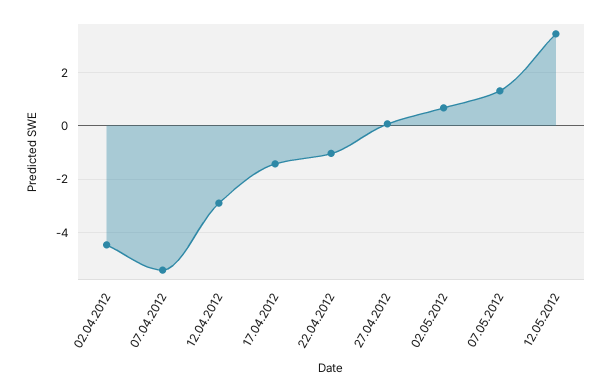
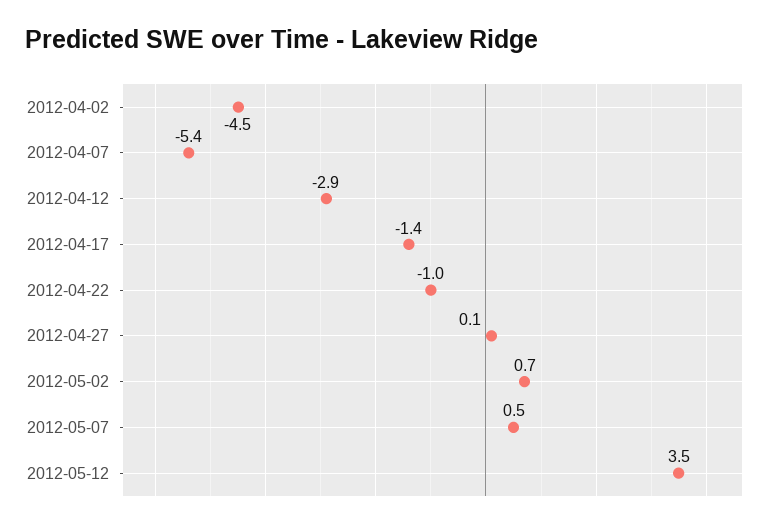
07.05.2012: 1.25 -> 0.5

